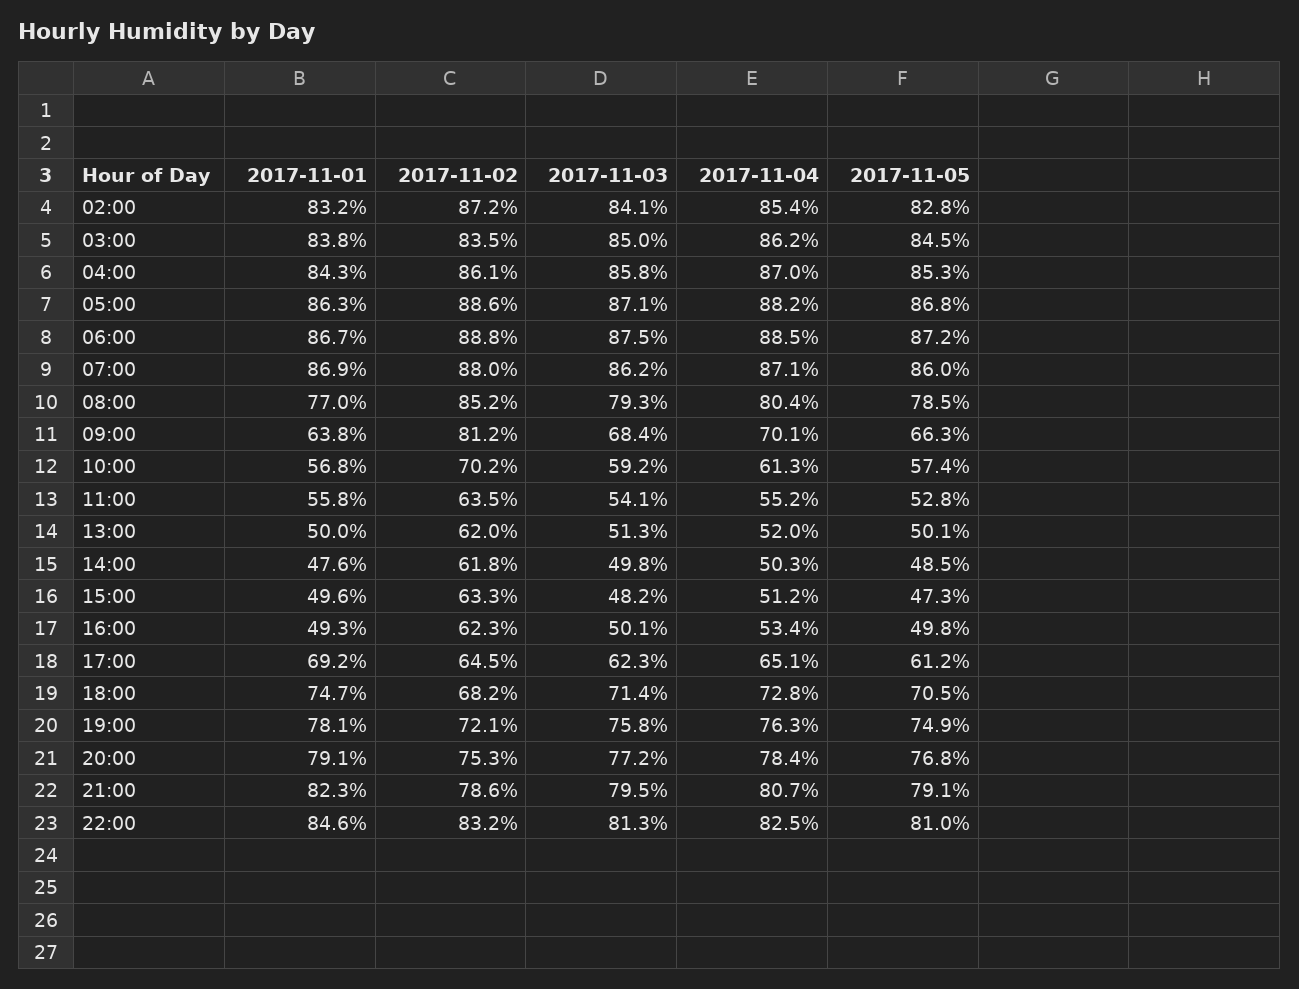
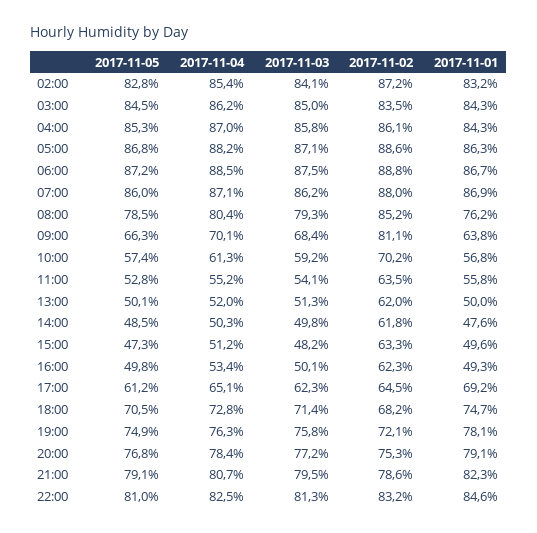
2017-11-01, 03:00: 83.8 -> 84.3
2017-11-01, 08:00: 77 -> 76.2
2017-11-02, 09:00: 81.2 -> 81.1

